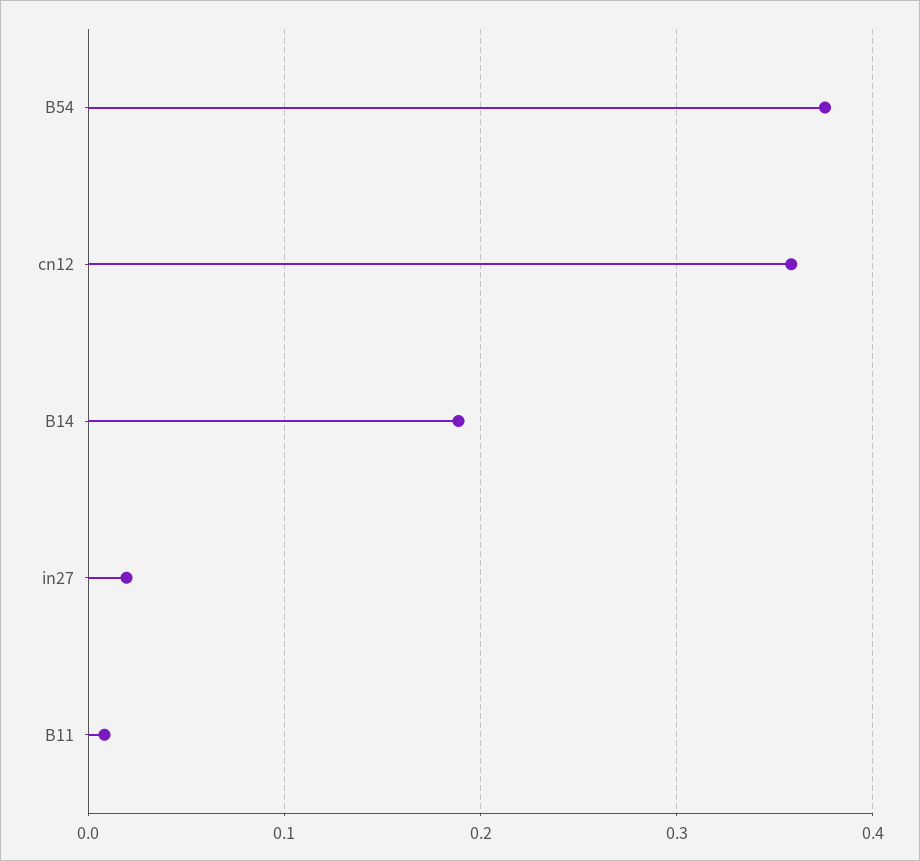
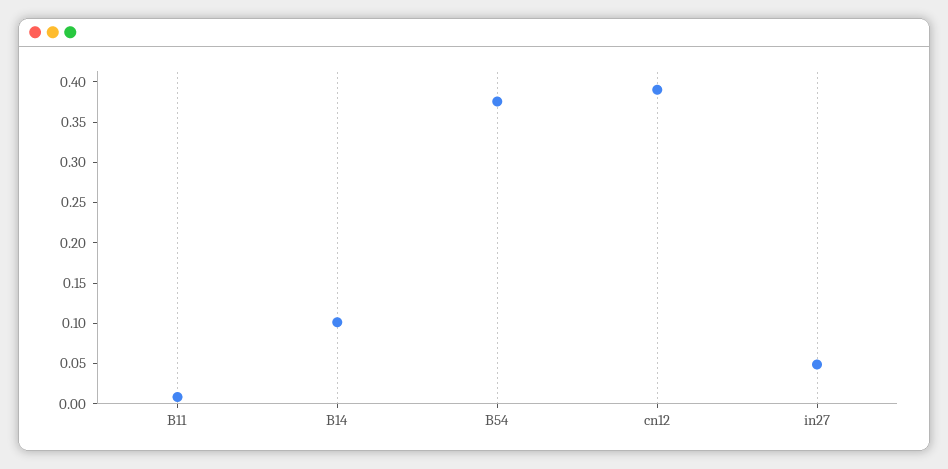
cn12: 0.36 -> 0.39
B14: 0.19 -> 0.1
in27: 0.02 -> 0.05

